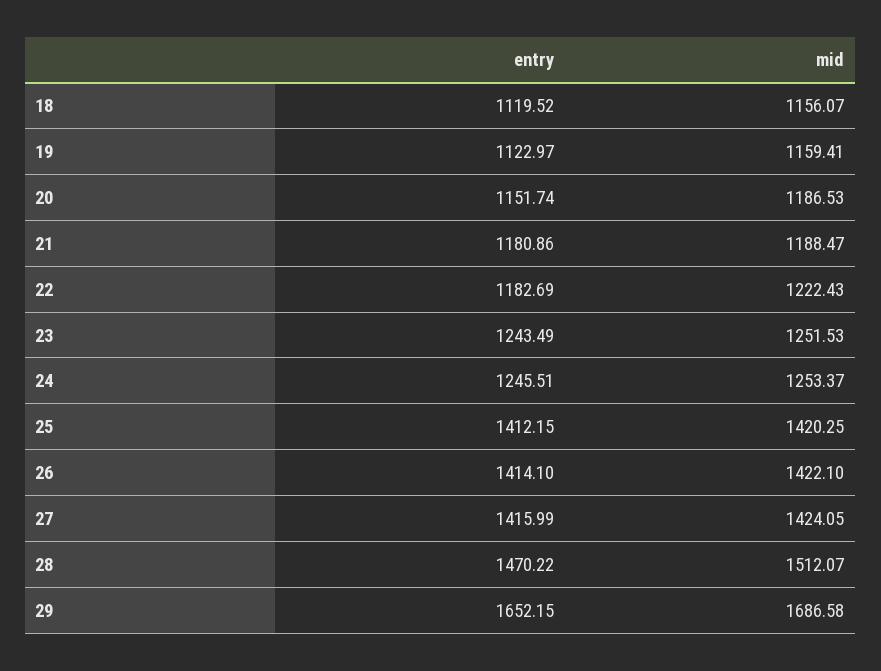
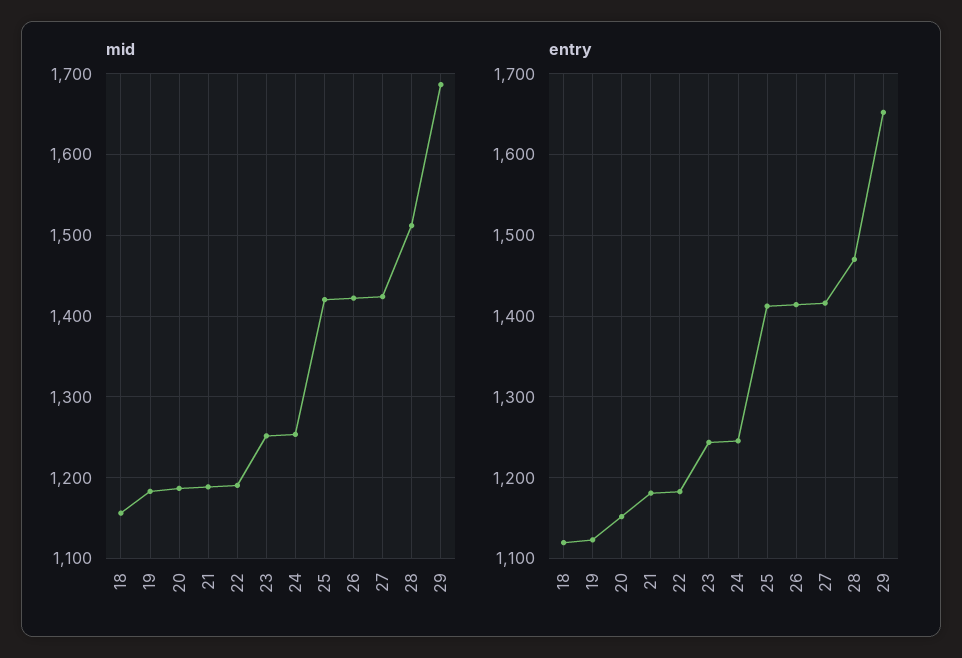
mid, 19: 1159.41 -> 1180
mid, 22: 1222.43 -> 1190

